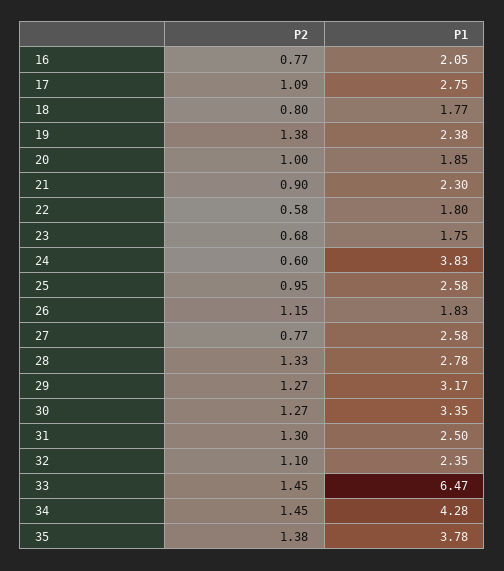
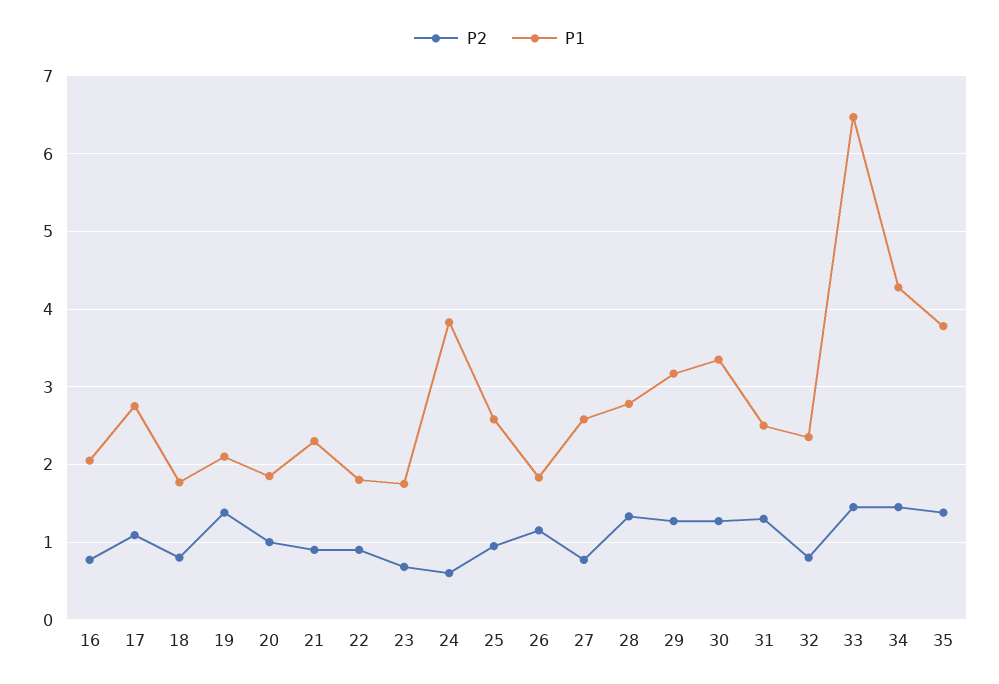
P1, 19: 2.38 -> 2.1
P2, 22: 0.58 -> 0.9
P2, 32: 1.1 -> 0.8

